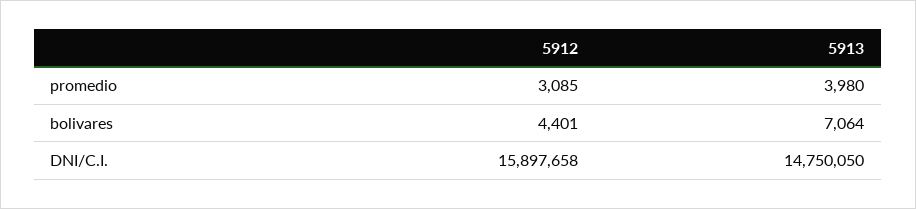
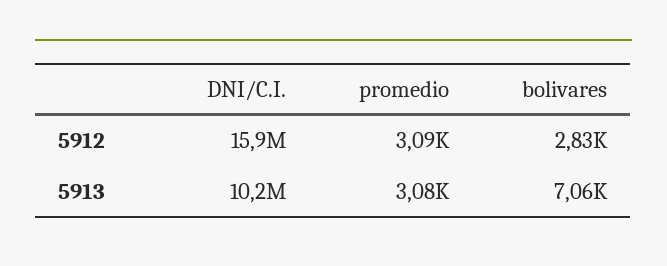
5913, promedio: 3980 -> 3080
5912, bolivares: 4401 -> 2830
5913, DNI/C.I.: 14750050 -> 10200000

